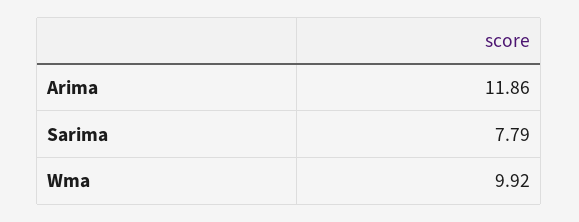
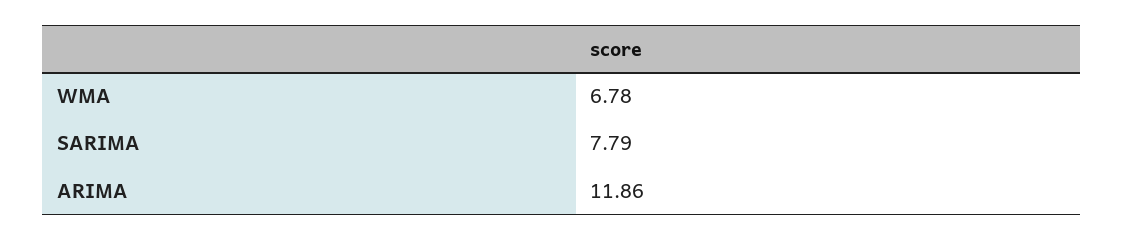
Wma: 9.92 -> 6.78

